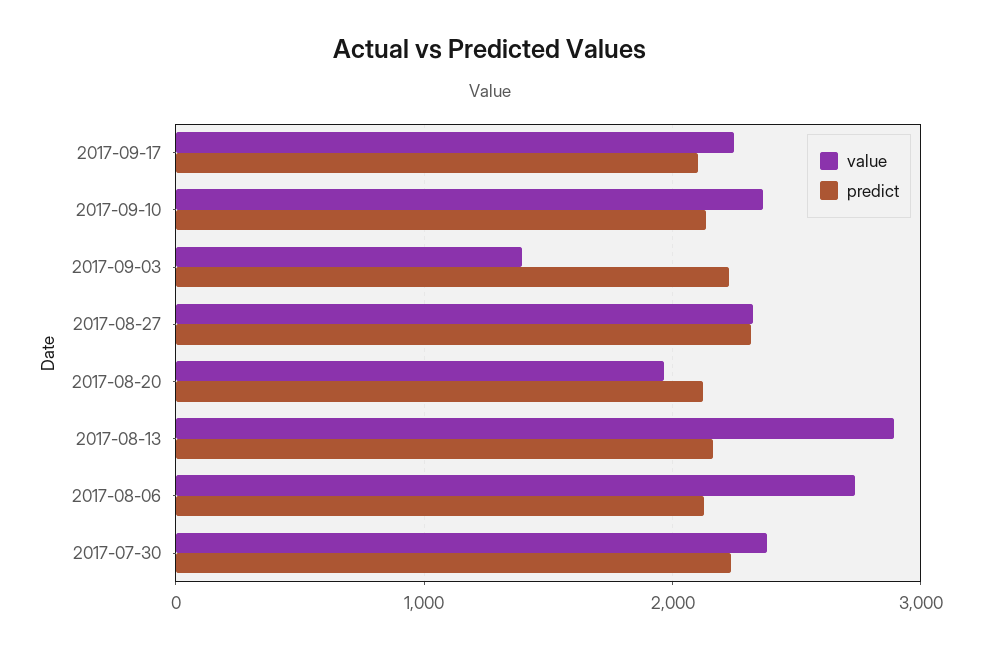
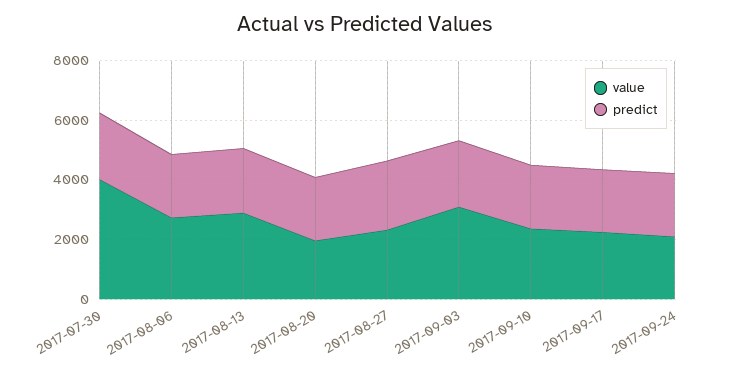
value, 2017-09-03: 1400 -> 3000
value, 2017-07-30: 2400 -> 4000
value, 2017-09-24: none -> 2000
predict, 2017-09-24: none -> 2000

